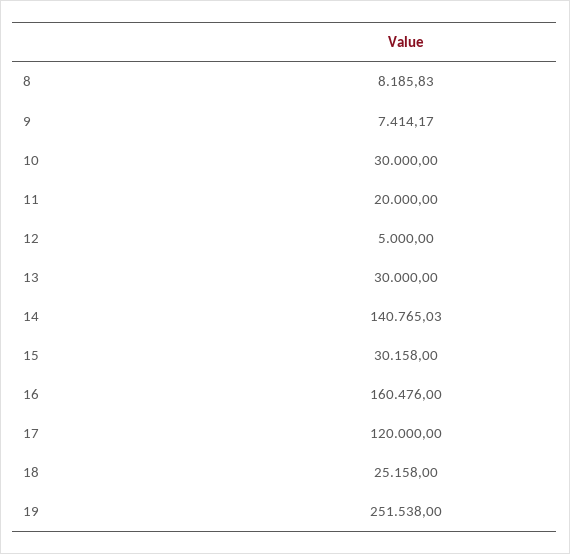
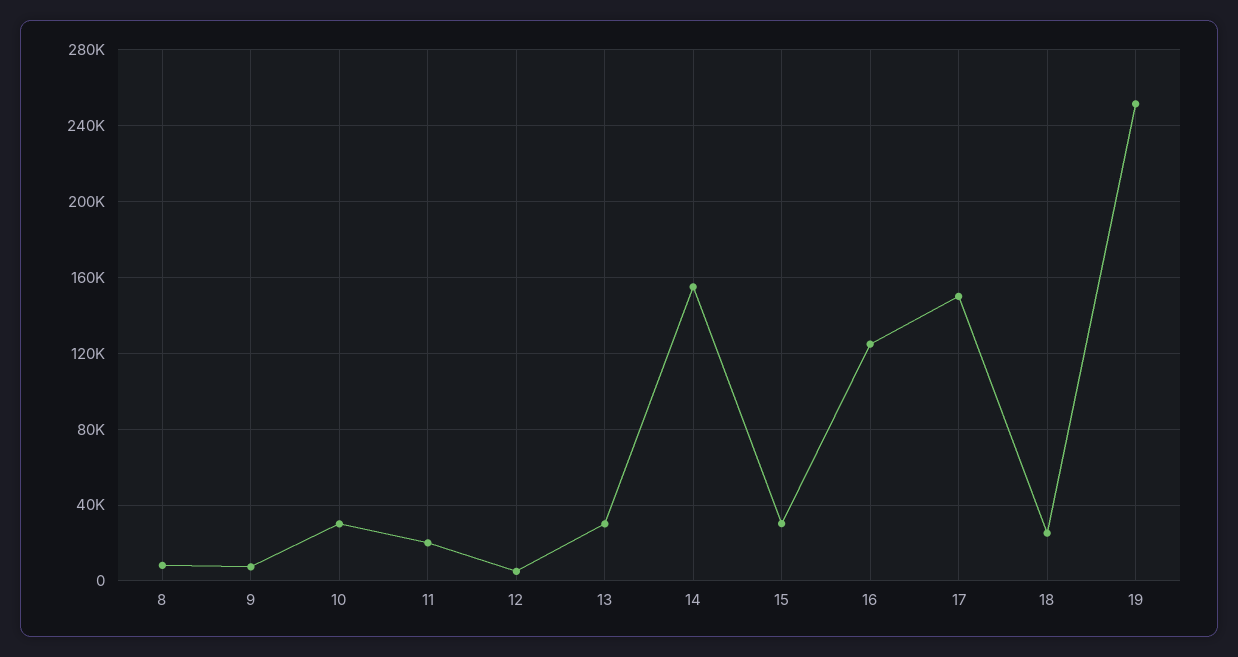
14: 140765.03 -> 155000
16: 160476 -> 125000
17: 120000 -> 150000

